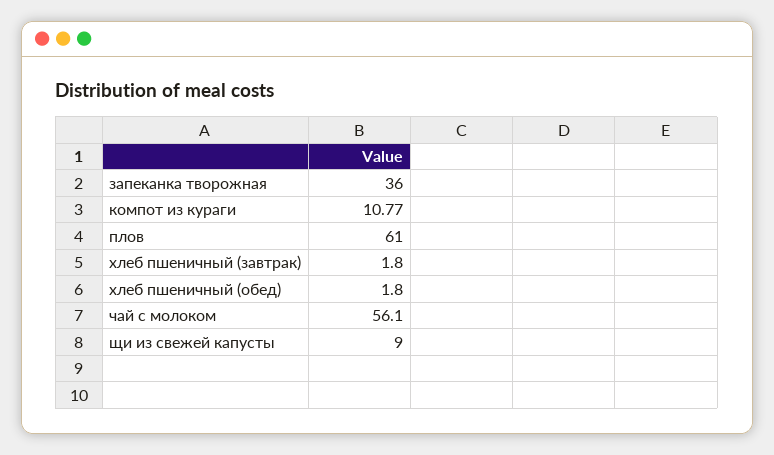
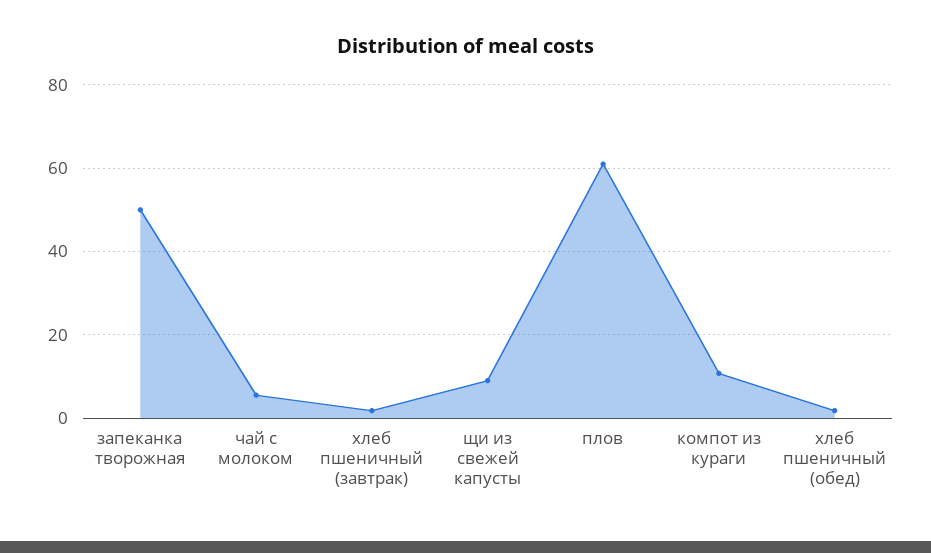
запеканка творожная: 36 -> 50
чай с молоком: 56.1 -> 6

